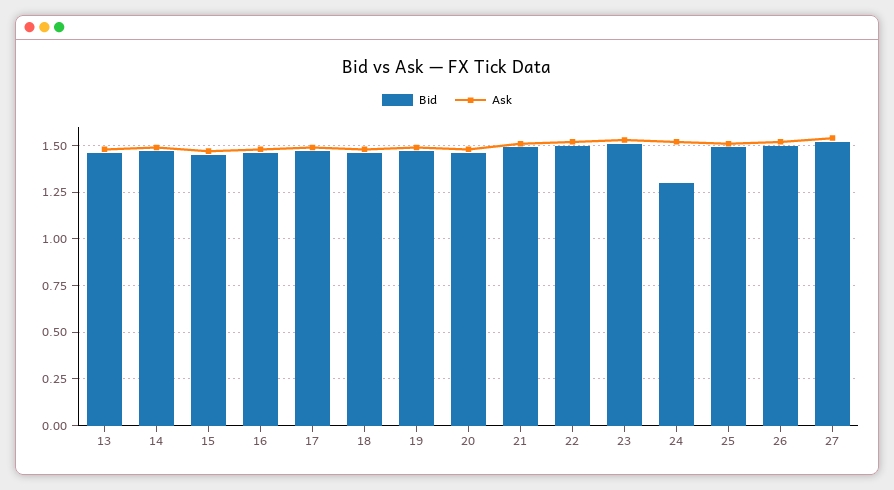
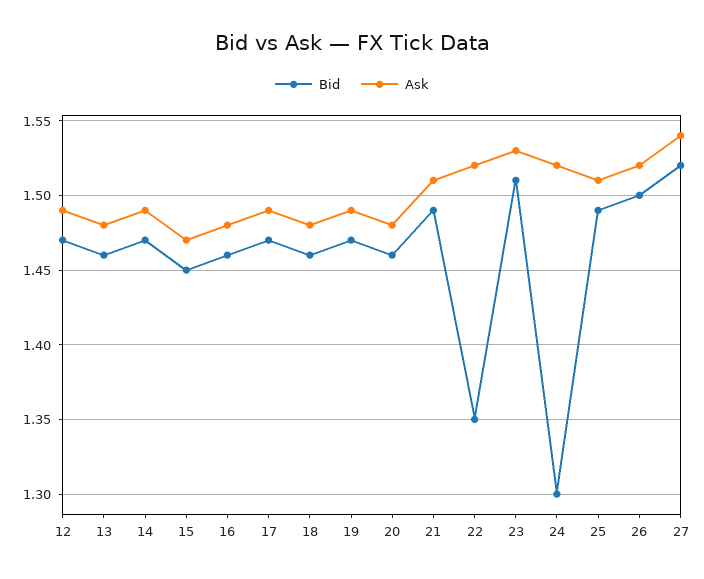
Bid, 22: 1.5 -> 1.35
Bid, 12: none -> 1.47
Ask, 12: none -> 1.49

